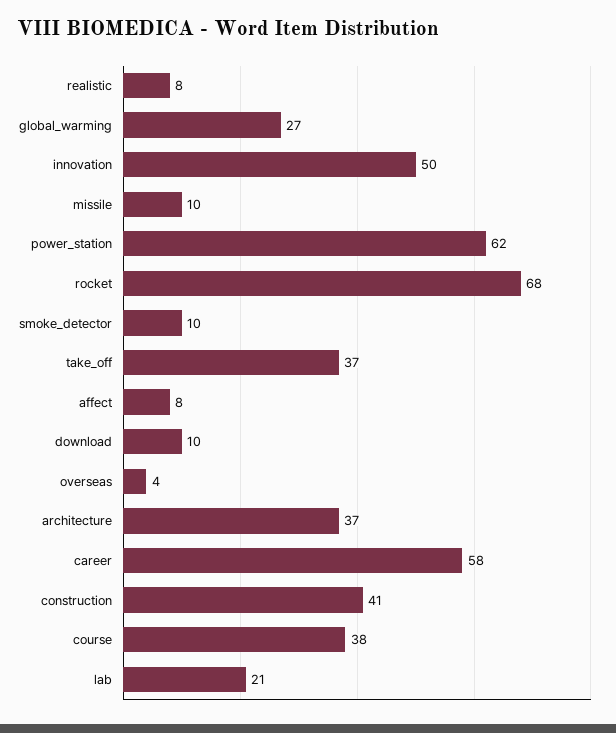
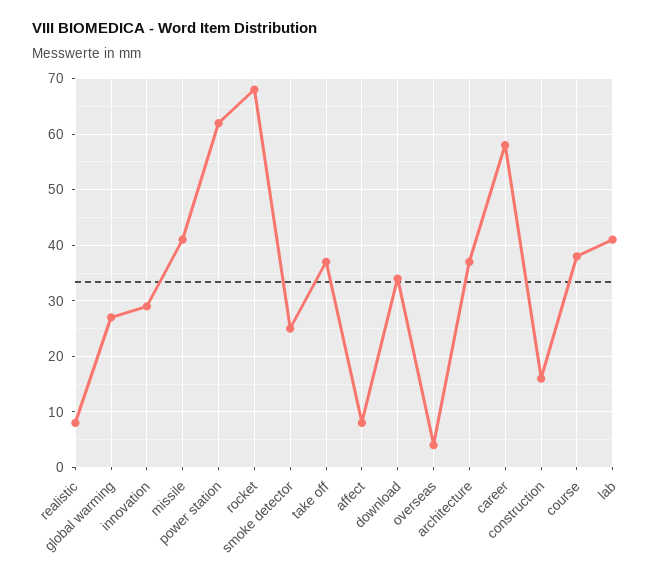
innovation: 50 -> 30
missile: 10 -> 40
smoke_detector: 10 -> 25
download: 10 -> 35
construction: 41 -> 15
lab: 21 -> 40

